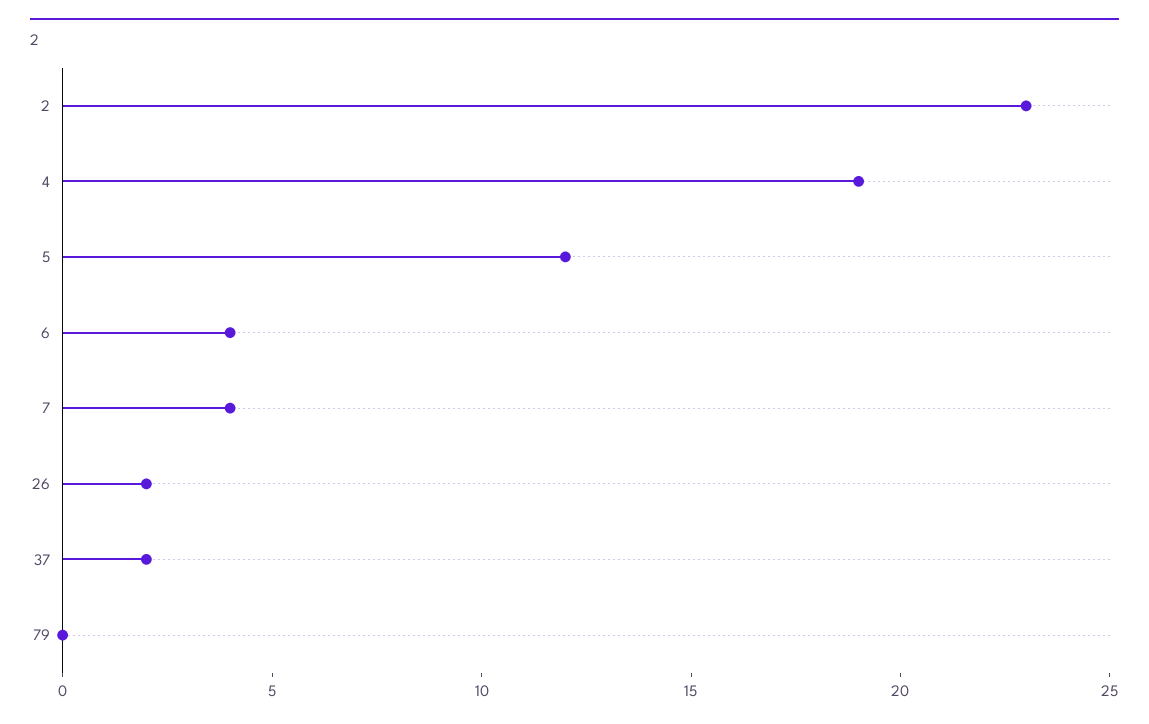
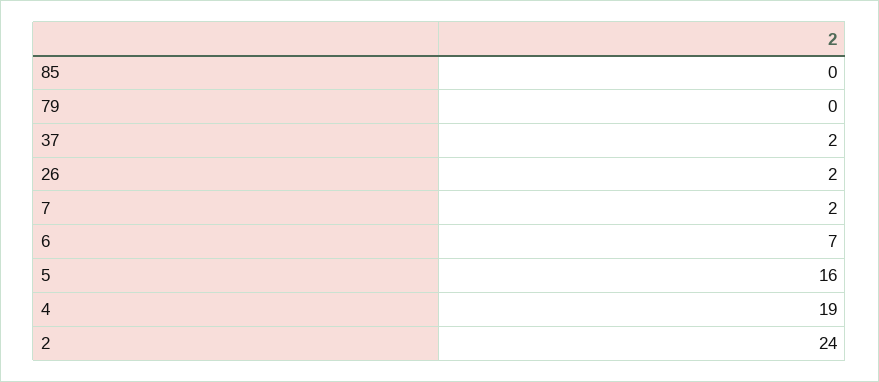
2: 23 -> 24
5: 12 -> 16
6: 4 -> 7
7: 4 -> 2
85: none -> 0

